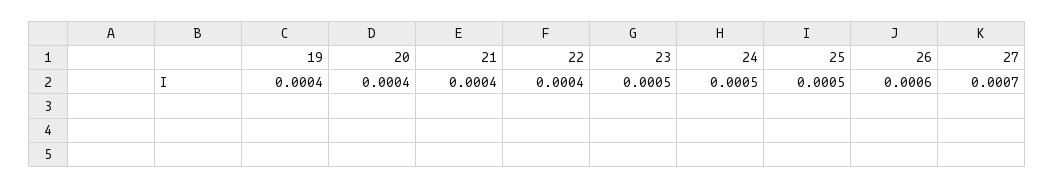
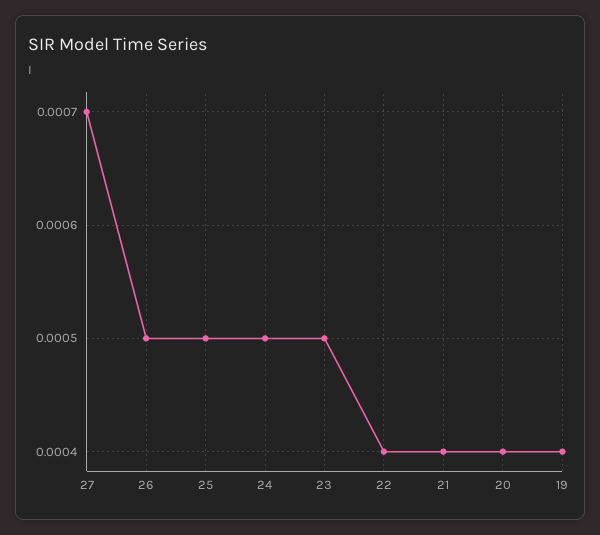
26: 0.0006 -> 0.0005

